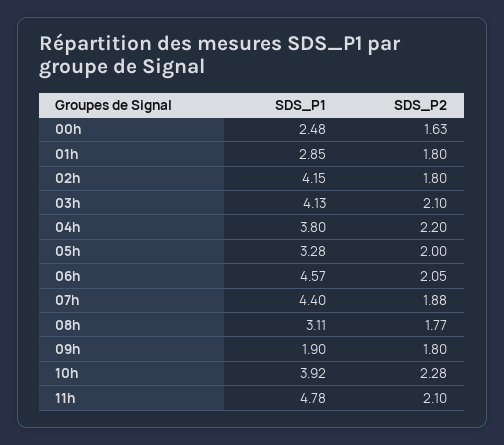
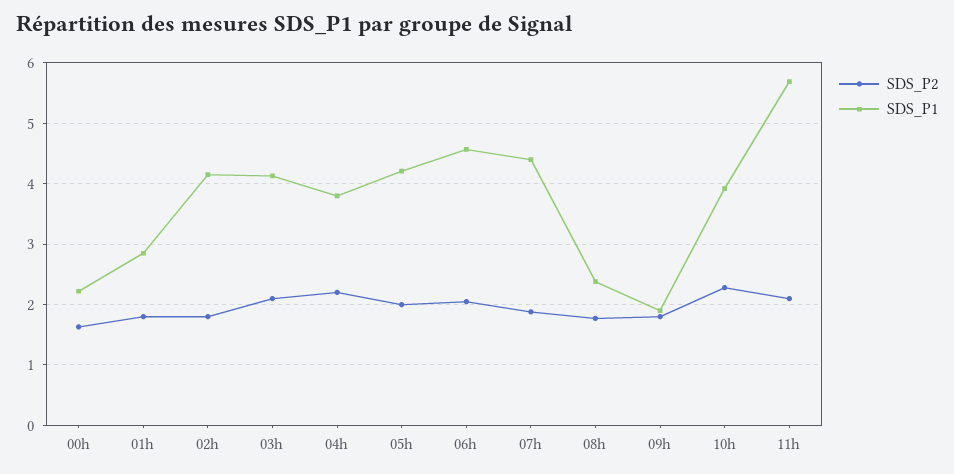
SDS_P1, 00h: 2.48 -> 2.2
SDS_P1, 05h: 3.28 -> 4.2
SDS_P1, 08h: 3.11 -> 2.4
SDS_P1, 11h: 4.78 -> 5.7

